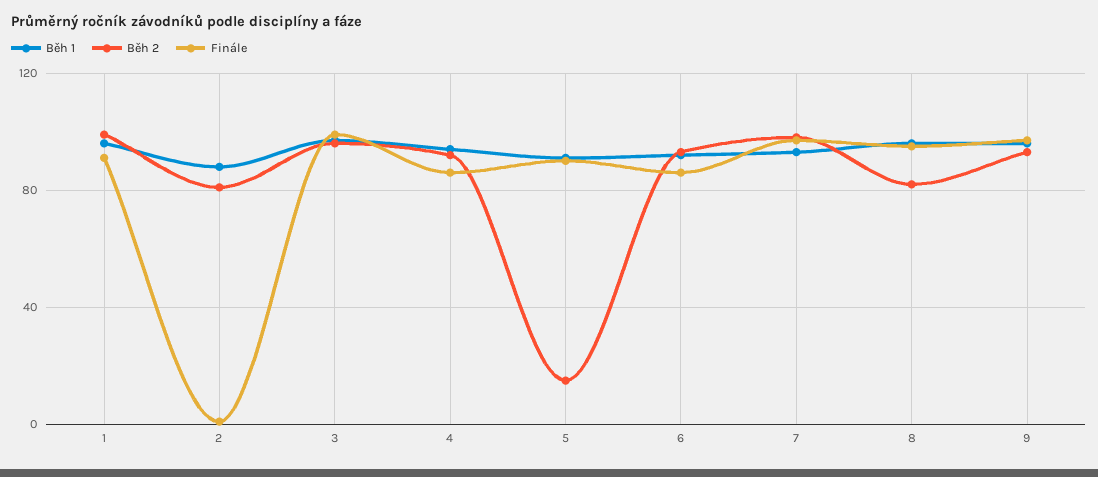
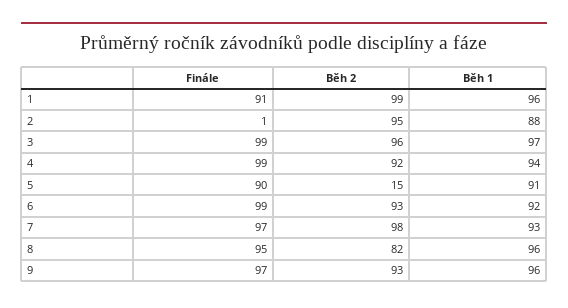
Běh 2, 2: 80 -> 95
Finále, 4: 85 -> 99
Finále, 6: 85 -> 99

